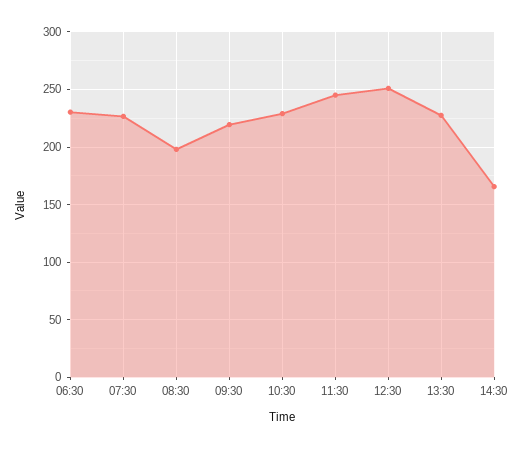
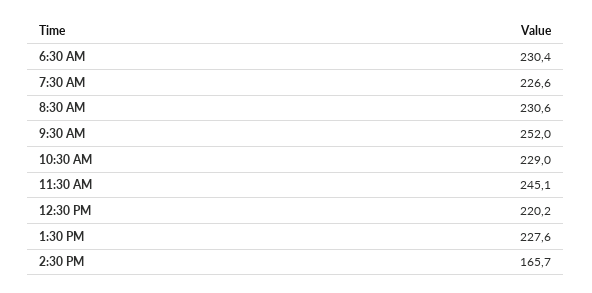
08:30: 200 -> 230.6
09:30: 220 -> 252
12:30: 250 -> 220.2

